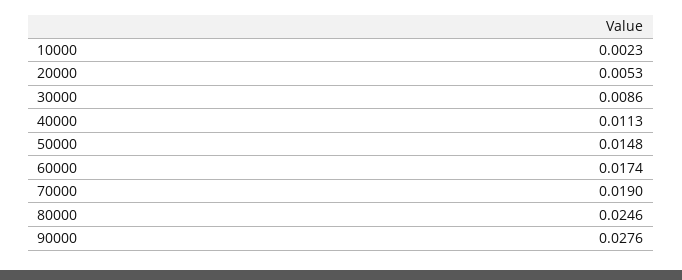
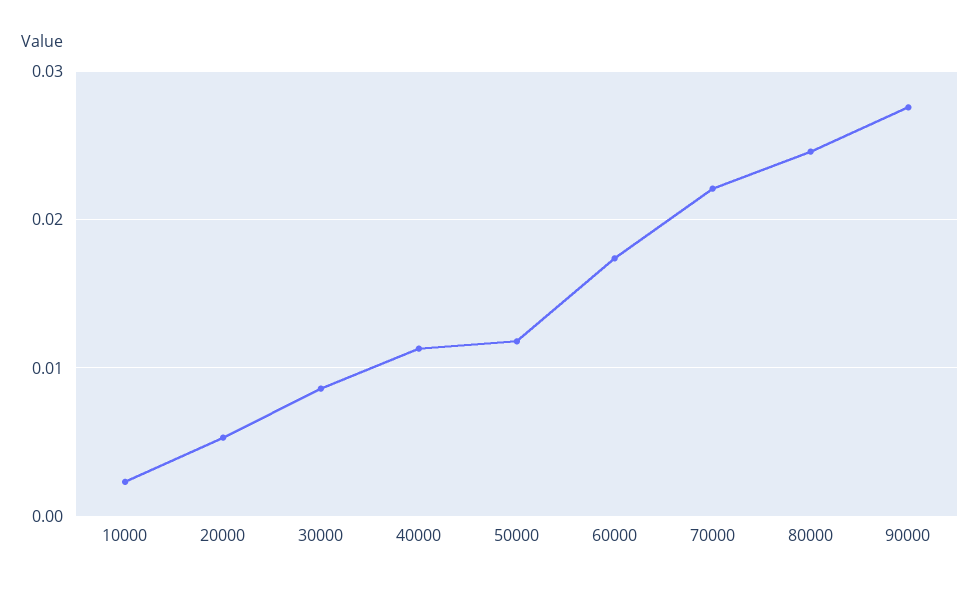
50000: 0.0148 -> 0.012
70000: 0.019 -> 0.022

